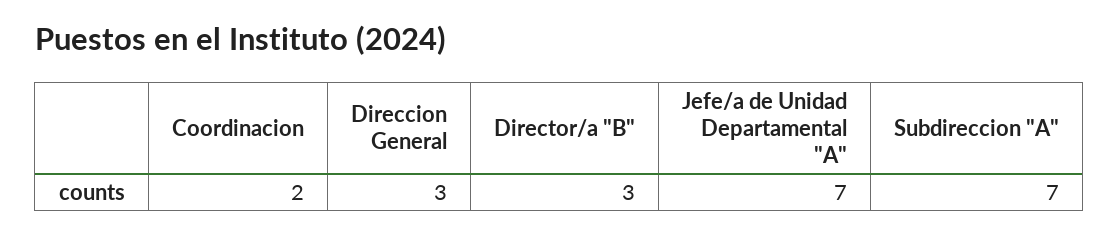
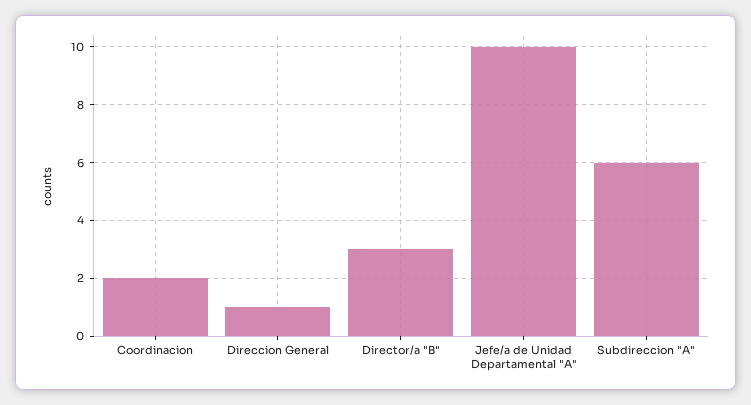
Direccion General: 3 -> 1
Jefe/a de Unidad Departamental "A": 7 -> 10
Subdireccion "A": 7 -> 6

